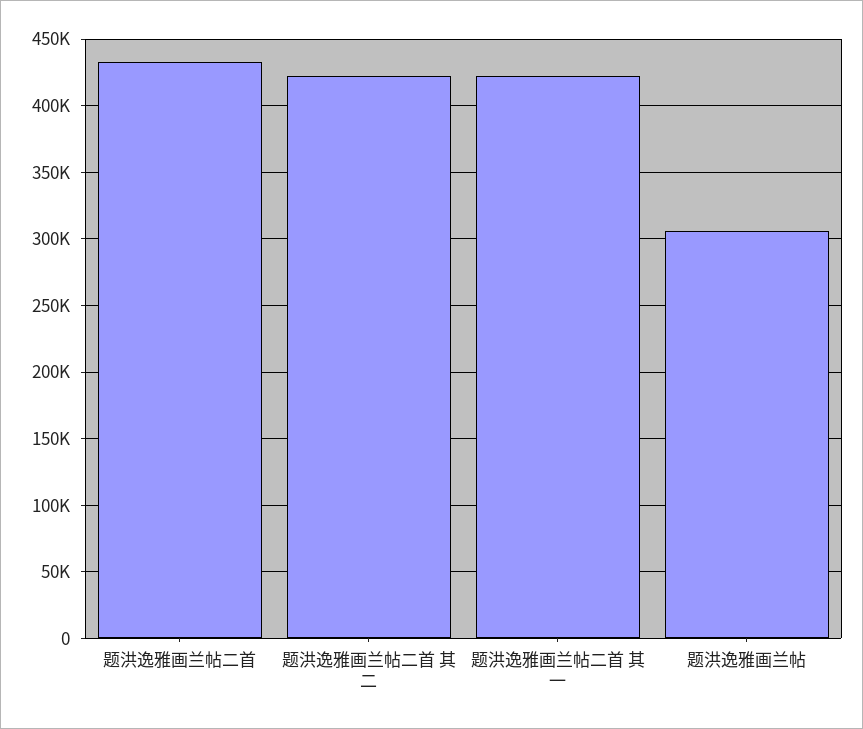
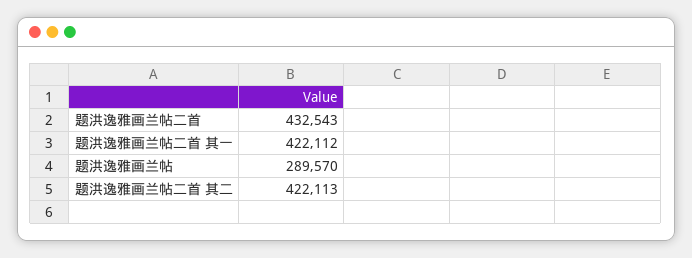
题洪逸雅画兰帖: 305000 -> 289570

